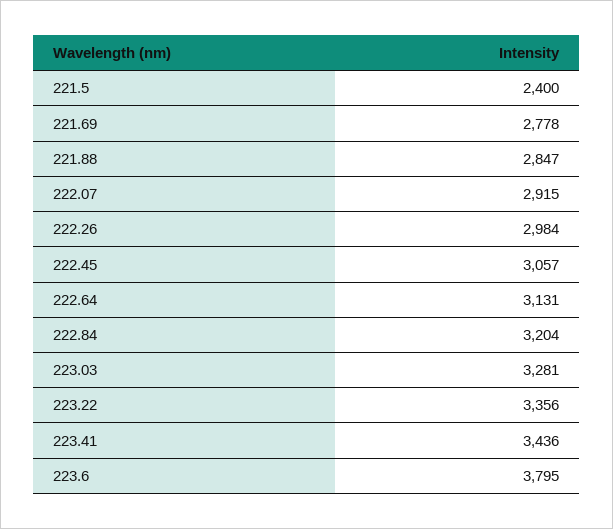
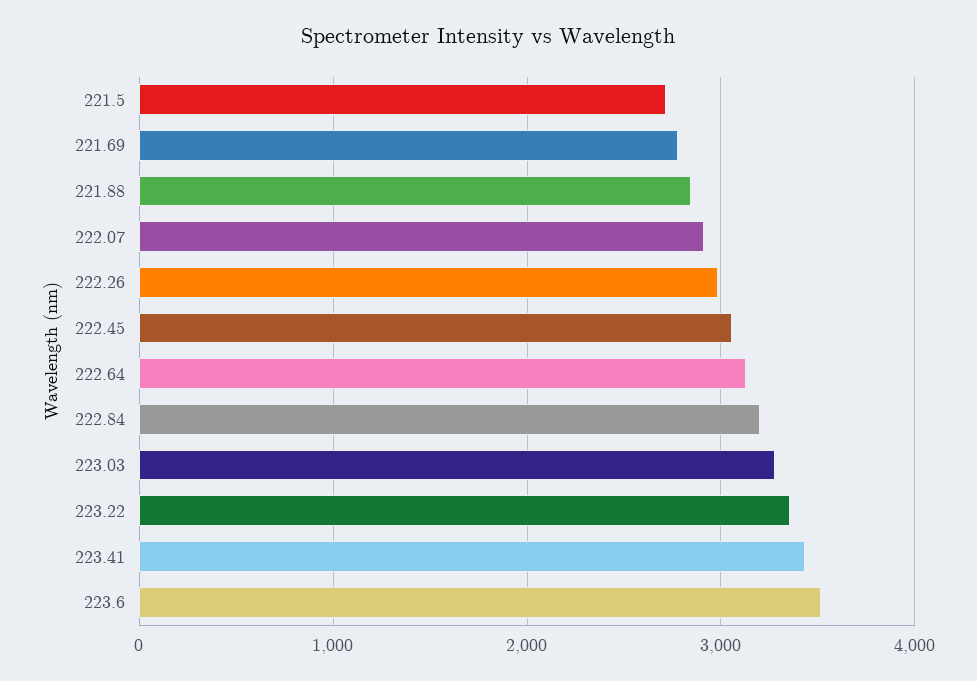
221.5: 2400 -> 2700
223.6: 3795 -> 3500

